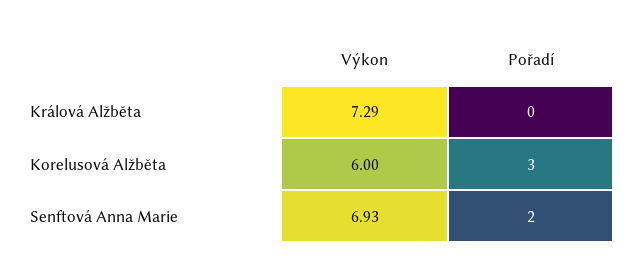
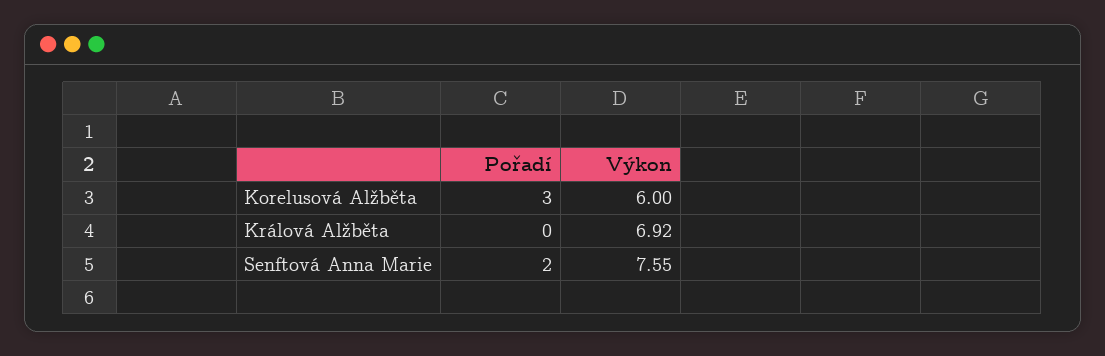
Výkon, Králová Alžběta: 7.29 -> 6.92
Výkon, Senftová Anna Marie: 6.93 -> 7.55

